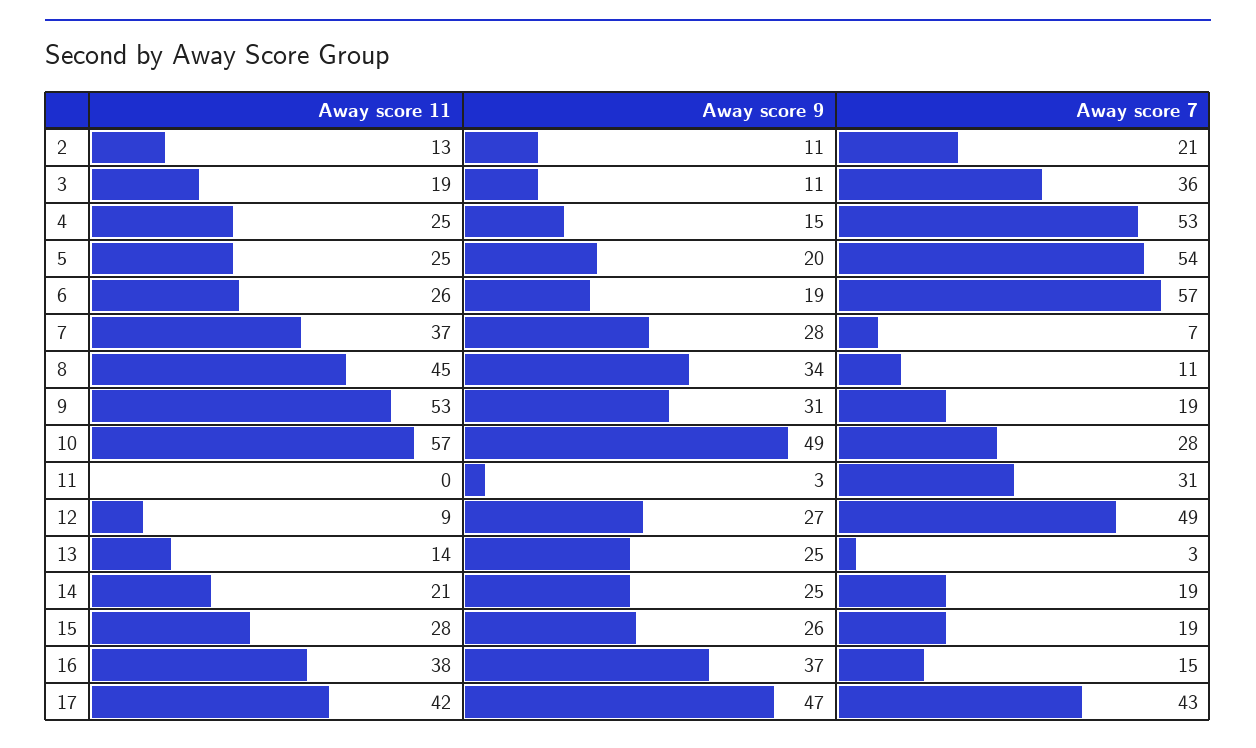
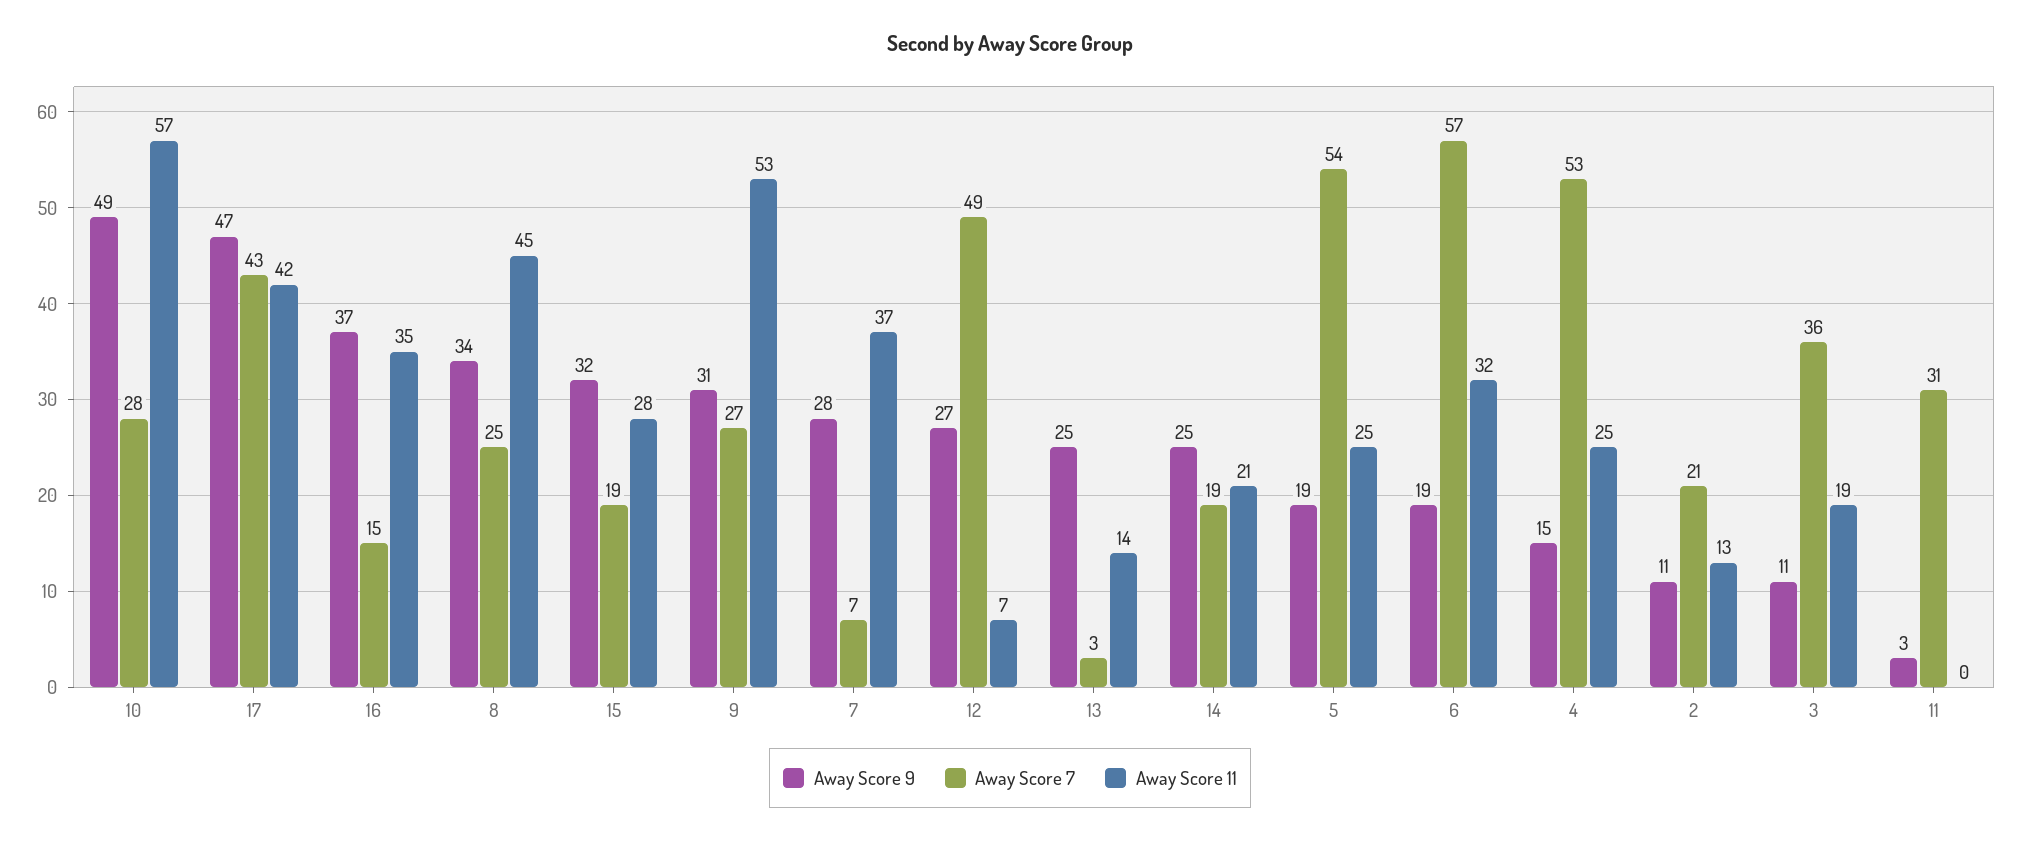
Away score 9, 5: 20 -> 19
Away score 11, 6: 26 -> 32
Away score 7, 8: 11 -> 25
Away score 7, 9: 19 -> 27
Away score 11, 12: 9 -> 7
Away score 9, 15: 26 -> 32
Away score 11, 16: 38 -> 35

